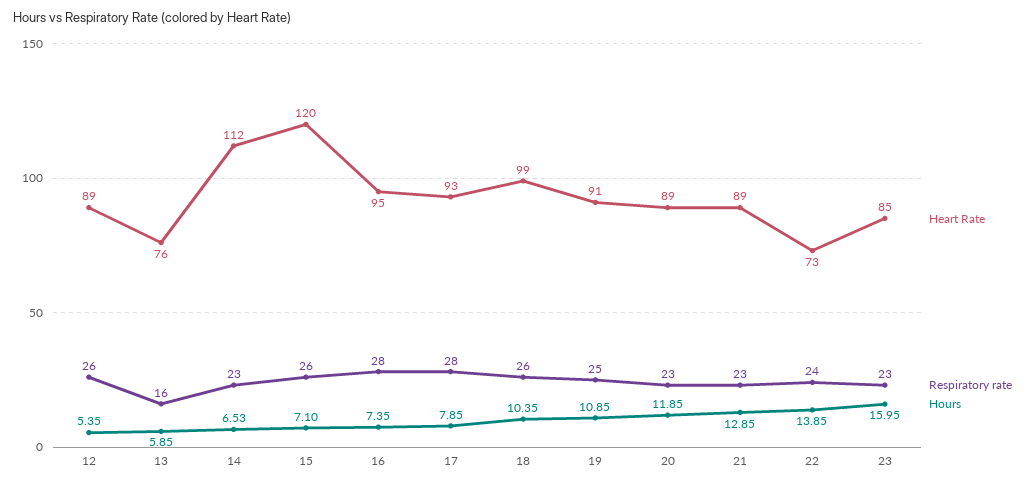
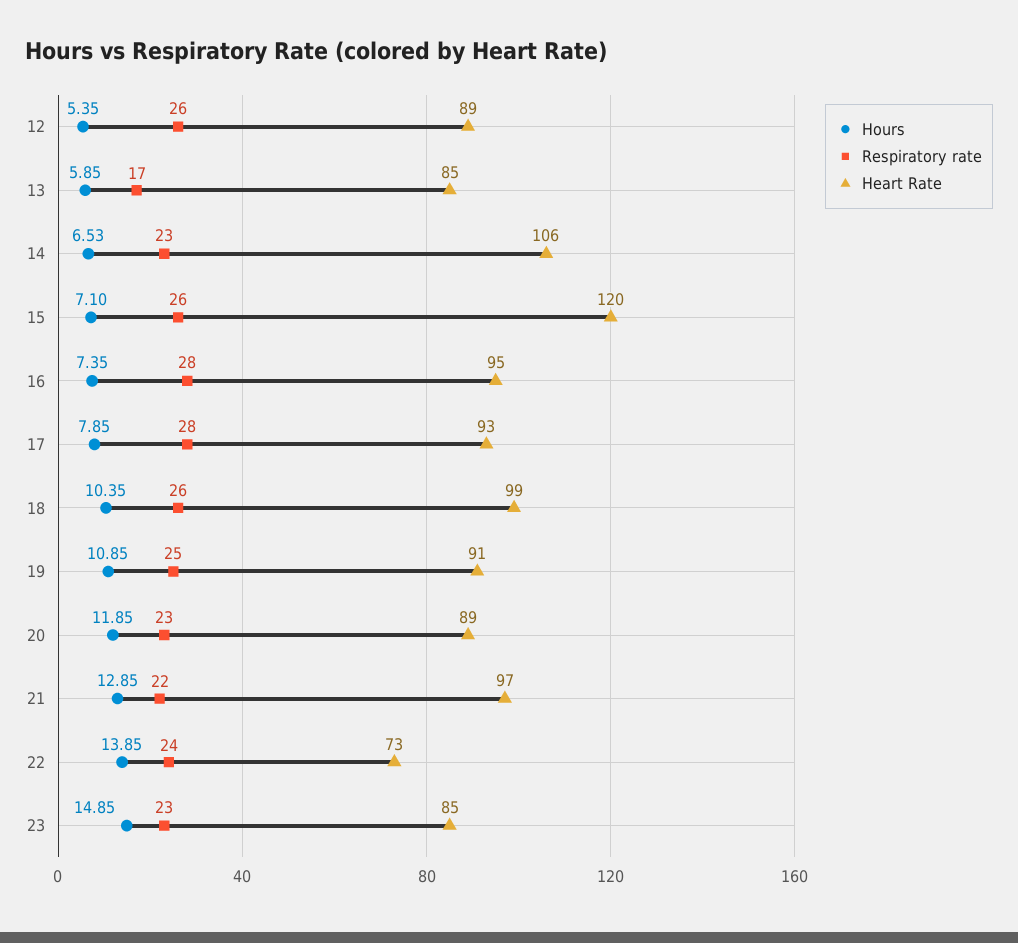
Heart Rate, 13: 76 -> 85
Respiratory rate, 13: 16 -> 17
Heart Rate, 14: 112 -> 106
Heart Rate, 21: 89 -> 97
Respiratory rate, 21: 23 -> 22
Hours, 23: 15.95 -> 14.85

